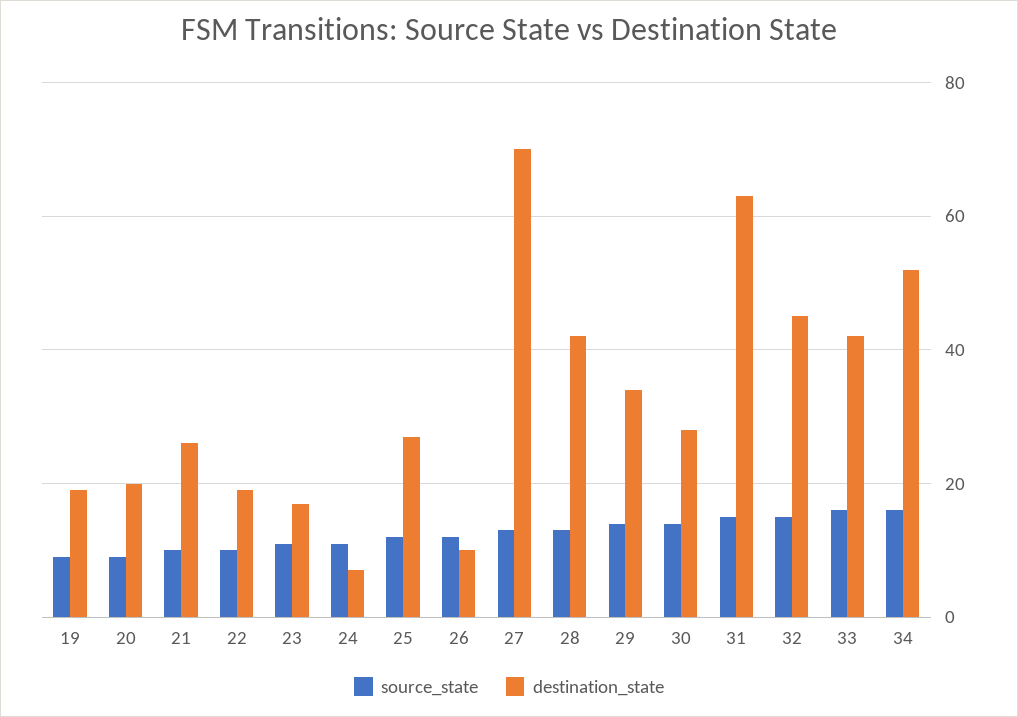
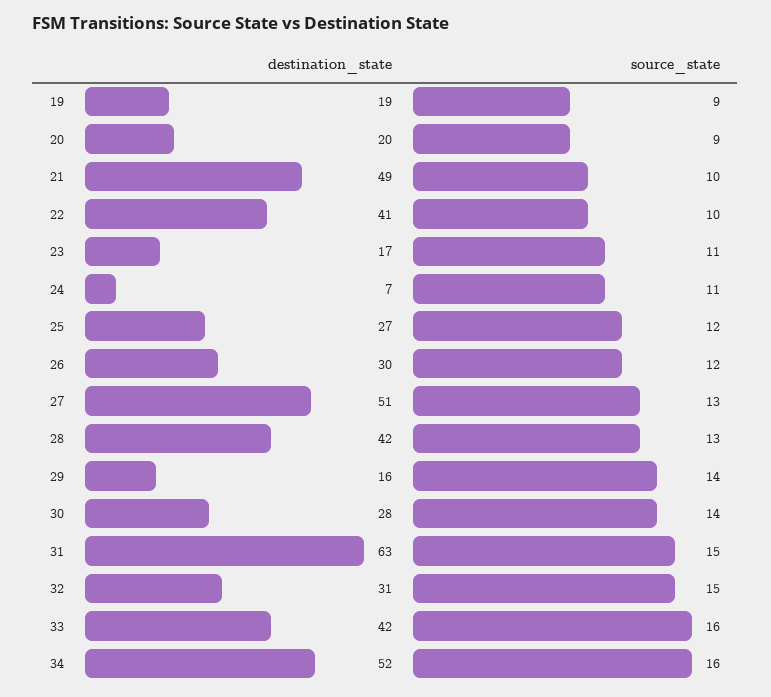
destination_state, 21: 25 -> 49
destination_state, 22: 20 -> 41
destination_state, 26: 10 -> 30
destination_state, 27: 70 -> 51
destination_state, 29: 35 -> 16
destination_state, 32: 45 -> 31

